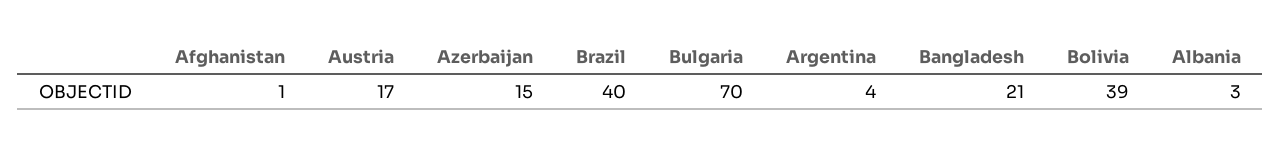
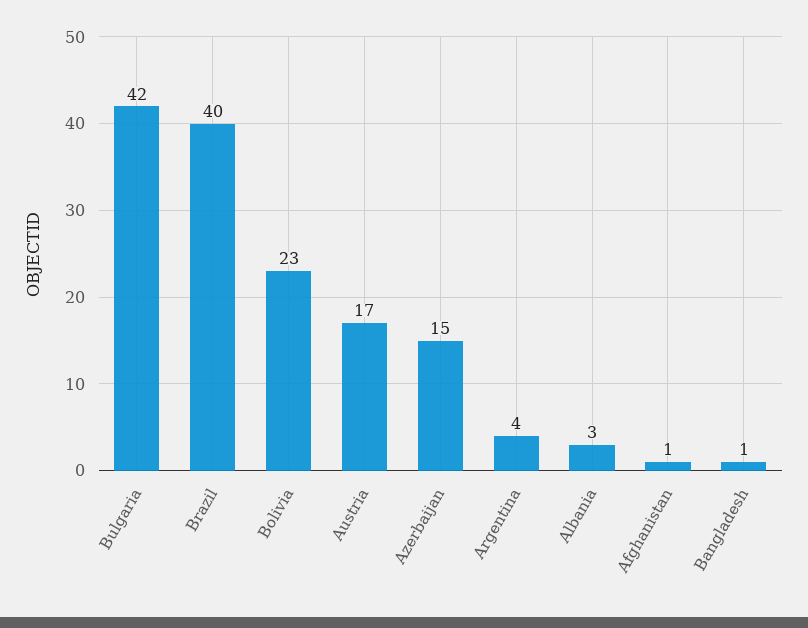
Bulgaria: 70 -> 42
Bangladesh: 21 -> 1
Bolivia: 39 -> 23

